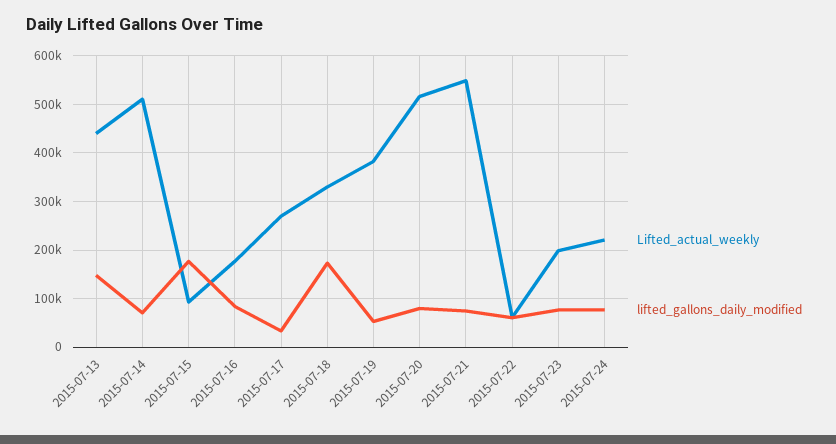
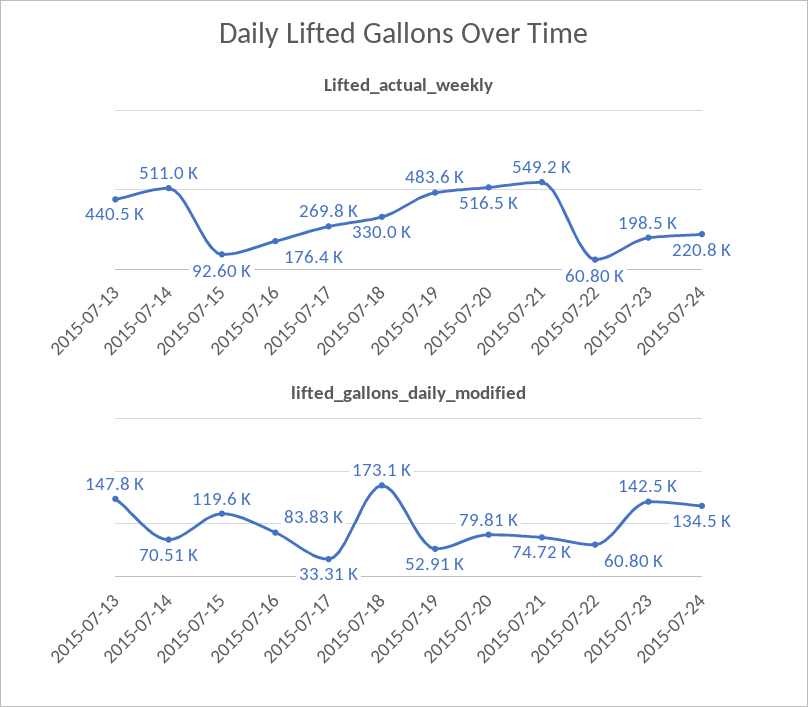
lifted_gallons_daily_modified, 2015-07-15: 180000 -> 119600
Lifted_actual_weekly, 2015-07-19: 380000 -> 483600
lifted_gallons_daily_modified, 2015-07-23: 80000 -> 142500
lifted_gallons_daily_modified, 2015-07-24: 80000 -> 134500

